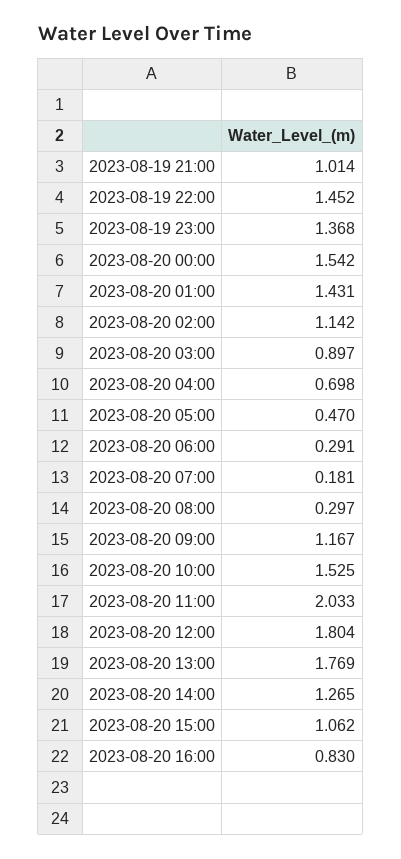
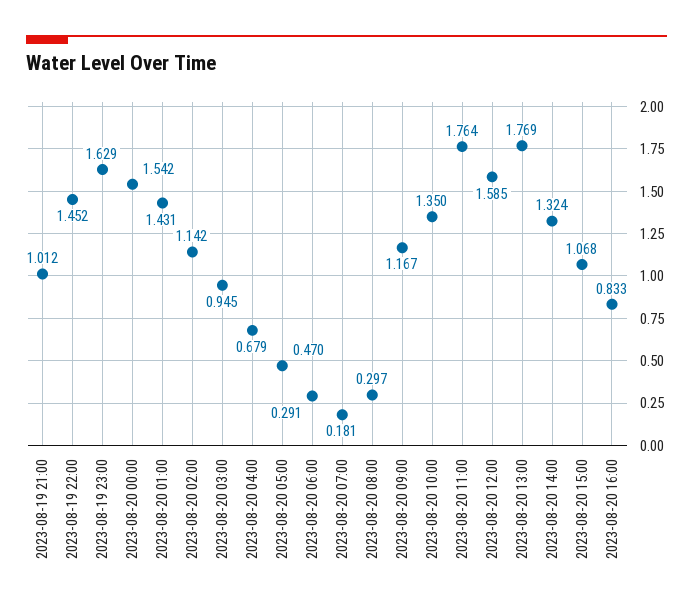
2023-08-19 21:00: 1.014 -> 1.012
2023-08-19 23:00: 1.368 -> 1.629
2023-08-20 03:00: 0.897 -> 0.945
2023-08-20 04:00: 0.698 -> 0.679
2023-08-20 10:00: 1.525 -> 1.35
2023-08-20 11:00: 2.033 -> 1.764
2023-08-20 12:00: 1.804 -> 1.585
2023-08-20 14:00: 1.265 -> 1.324
2023-08-20 15:00: 1.062 -> 1.068
2023-08-20 16:00: 0.83 -> 0.833

